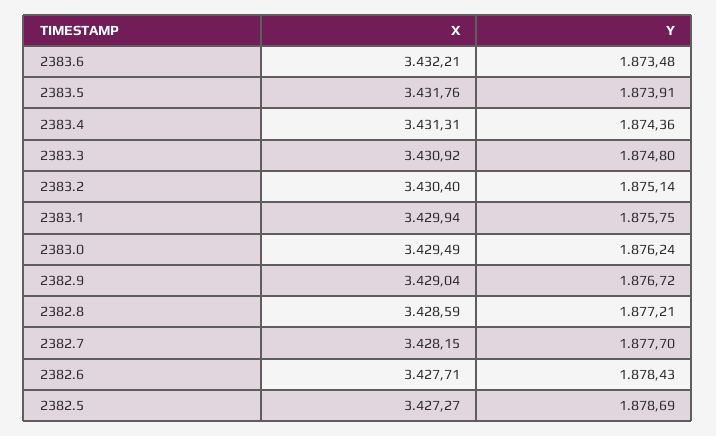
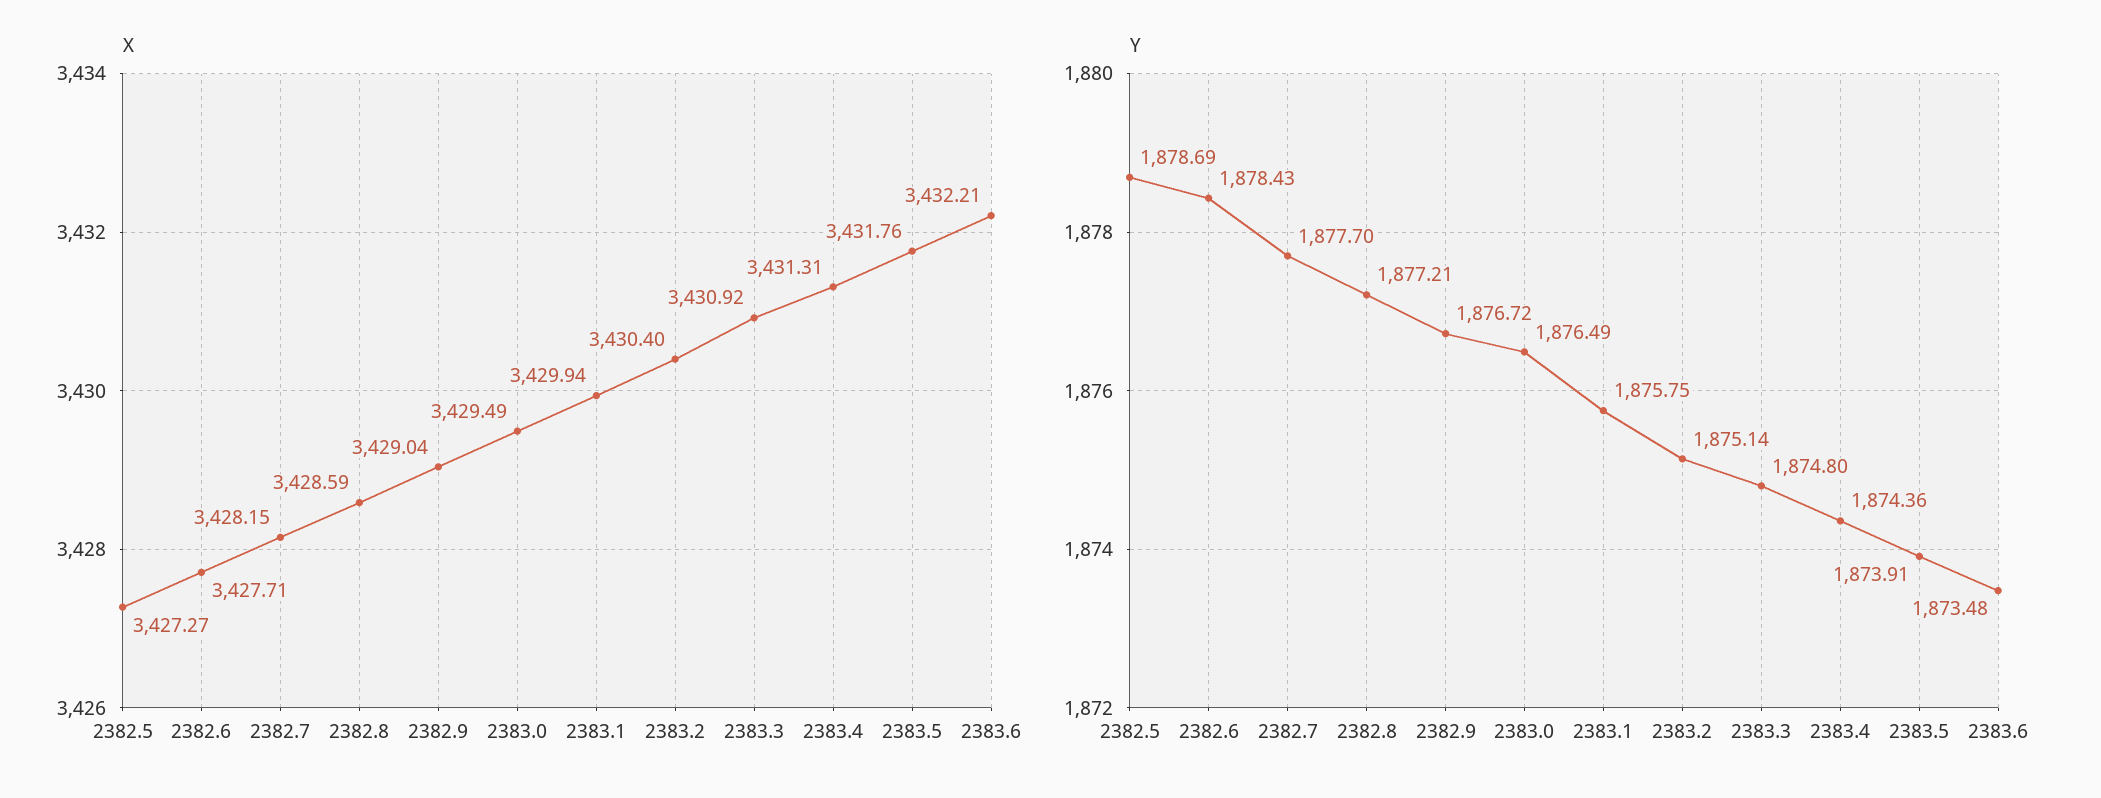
Y, 2383.0: 1876.24 -> 1876.49

